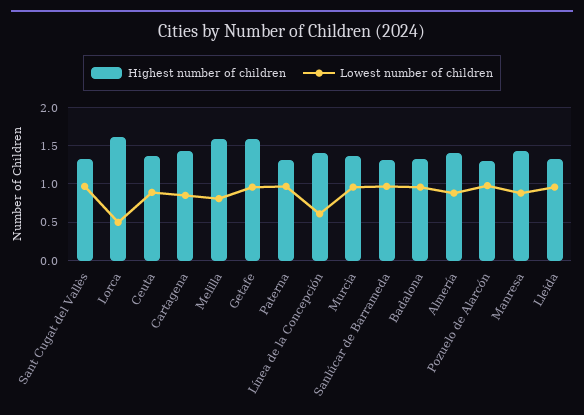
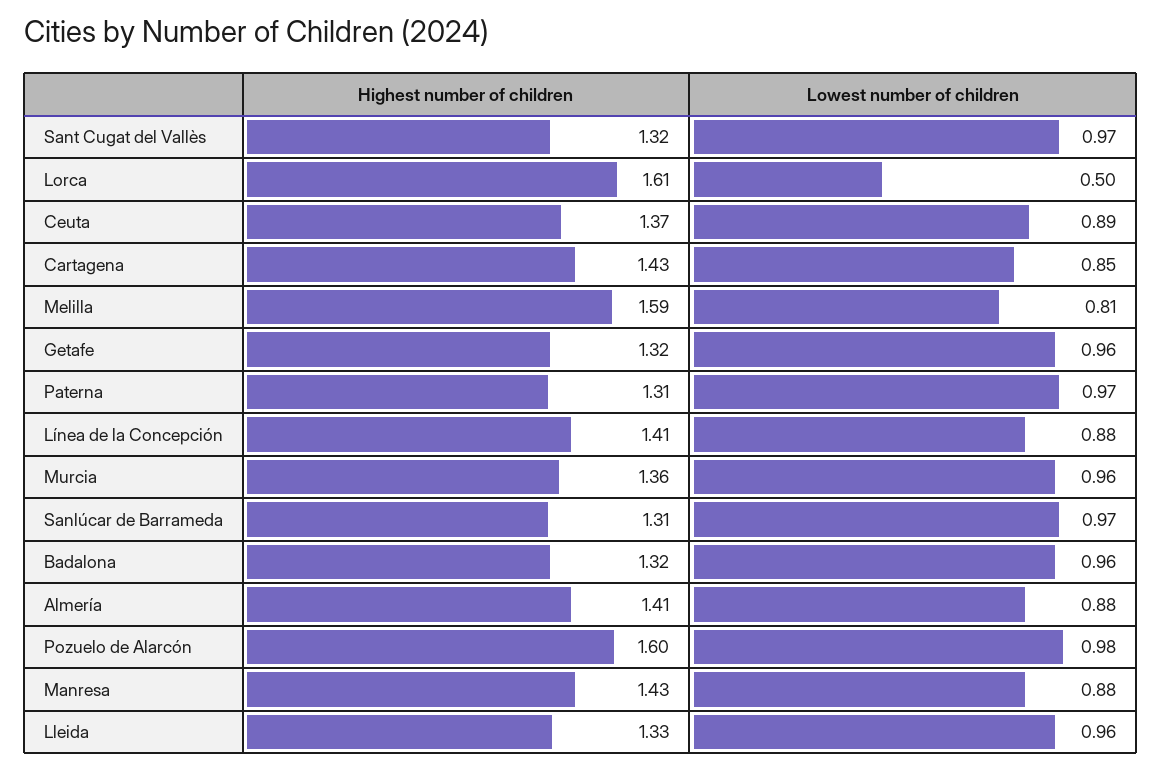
Highest number of children, Getafe: 1.6 -> 1.32
Lowest number of children, Línea de la Concepción: 0.6 -> 0.88
Highest number of children, Pozuelo de Alarcón: 1.3 -> 1.6

